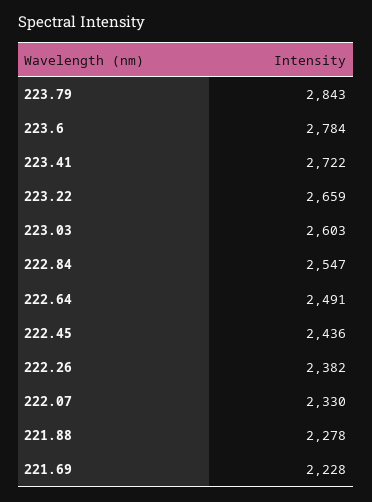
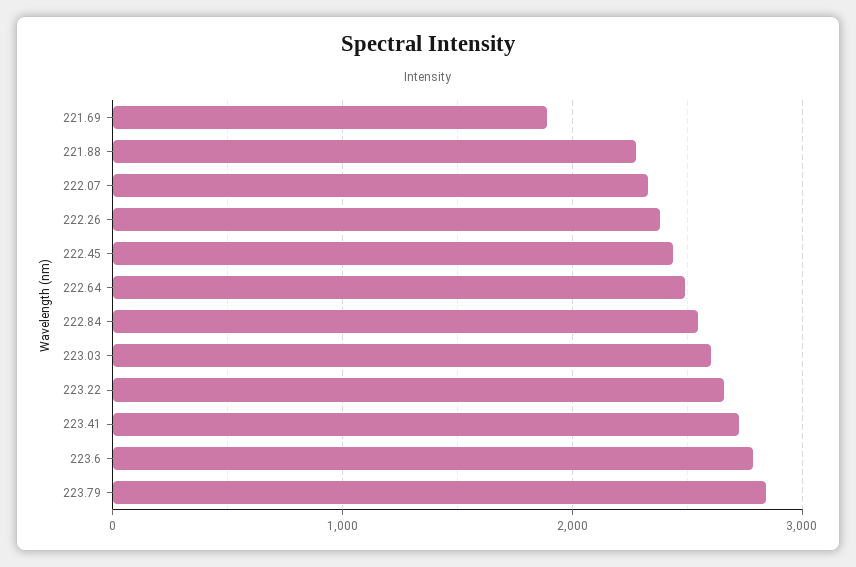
221.69: 2228 -> 1900

